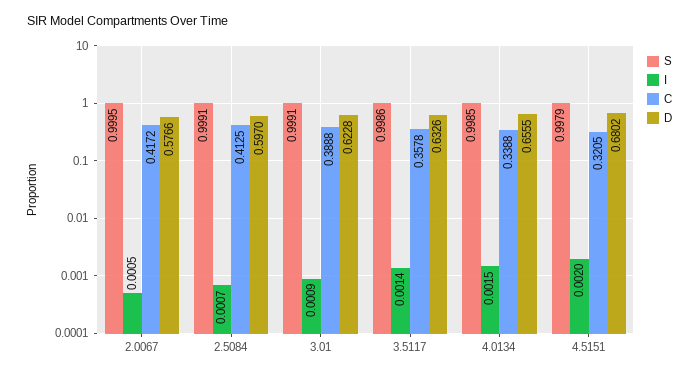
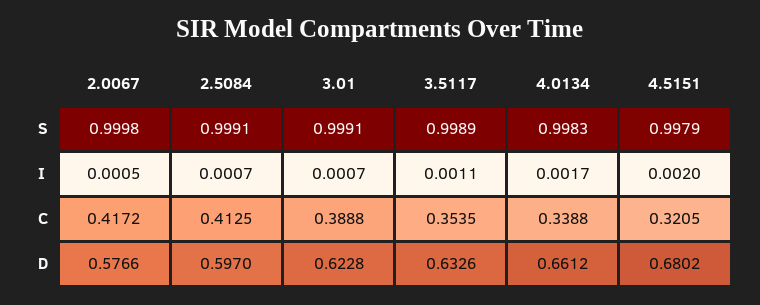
S, 2.0067: 0.9995 -> 0.9998
I, 3.01: 0.0009 -> 0.0007
S, 3.5117: 0.9986 -> 0.9989
I, 3.5117: 0.0014 -> 0.0011
C, 3.5117: 0.3578 -> 0.3535
S, 4.0134: 0.9985 -> 0.9983
I, 4.0134: 0.0015 -> 0.0017
D, 4.0134: 0.6555 -> 0.6612

